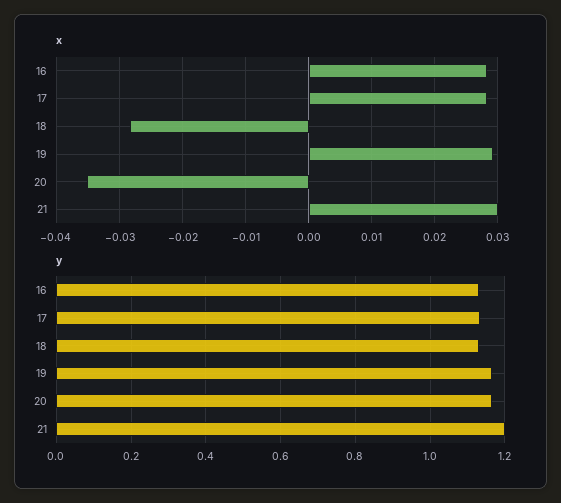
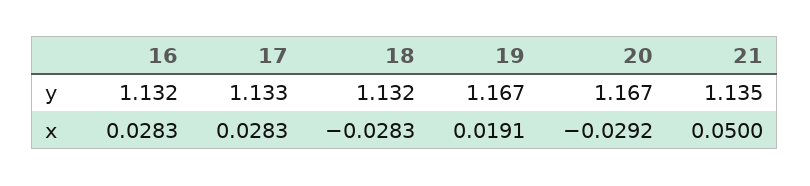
x, 19: 0.029 -> 0.0191
x, 20: -0.035 -> -0.0292
x, 21: 0.03 -> 0.05
y, 21: 1.2 -> 1.135

